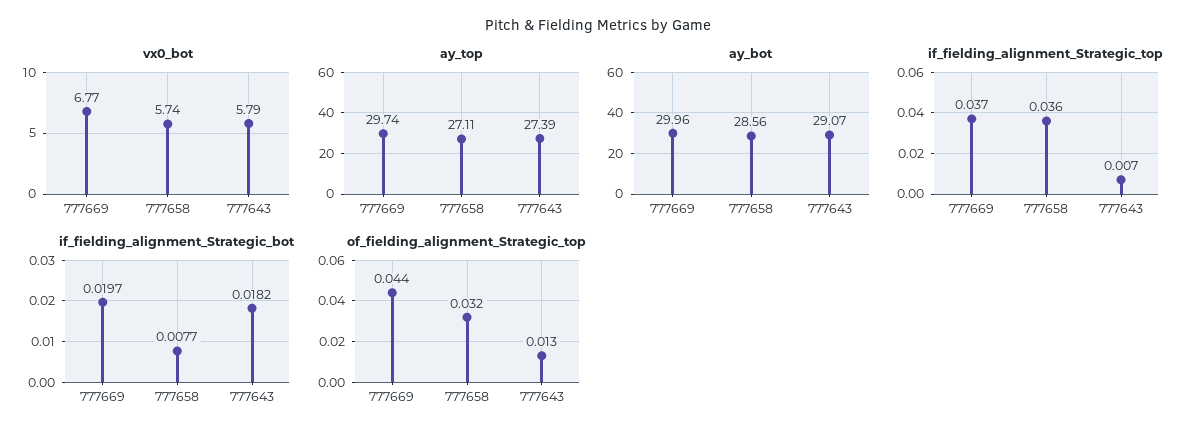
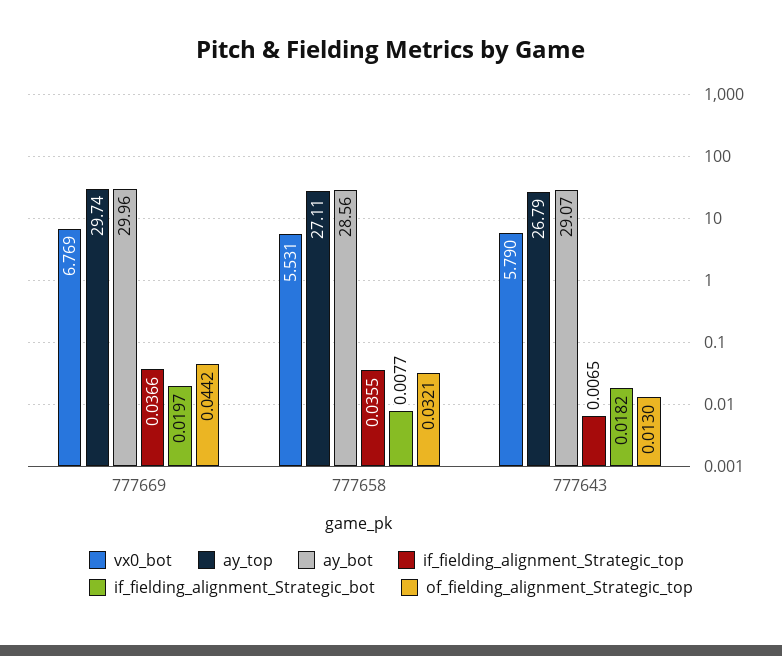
vx0_bot, 777658: 5.74 -> 5.531
ay_top, 777643: 27.39 -> 26.79

